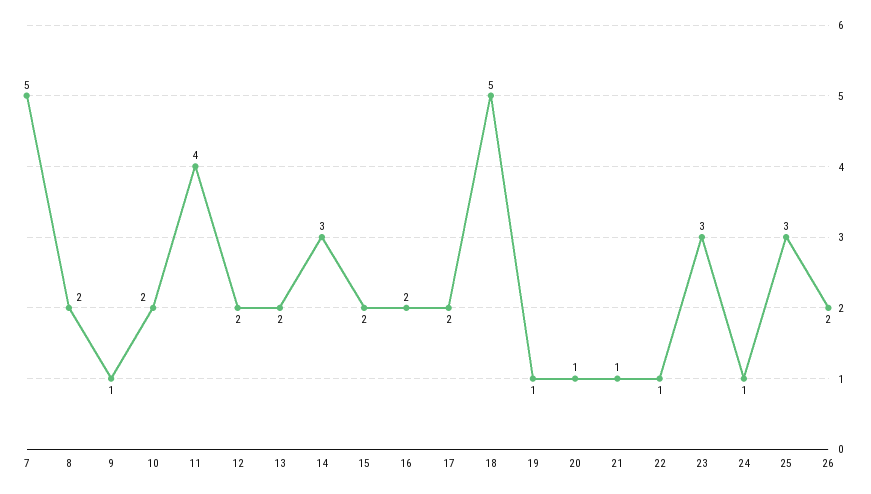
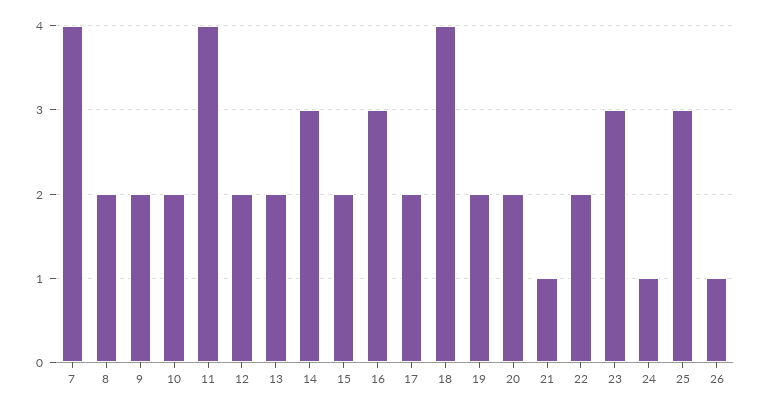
7: 5 -> 4
9: 1 -> 2
16: 2 -> 3
18: 5 -> 4
19: 1 -> 2
20: 1 -> 2
22: 1 -> 2
26: 2 -> 1

